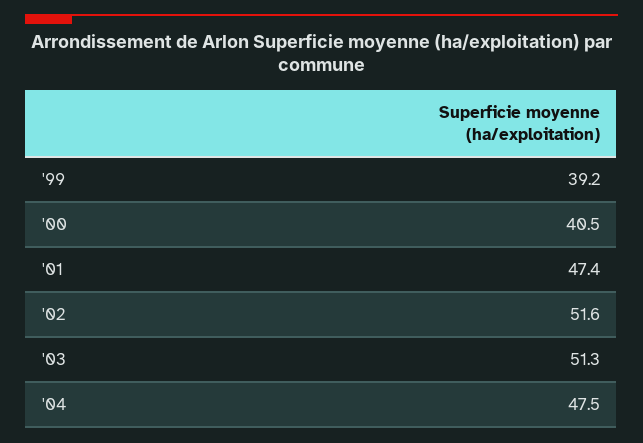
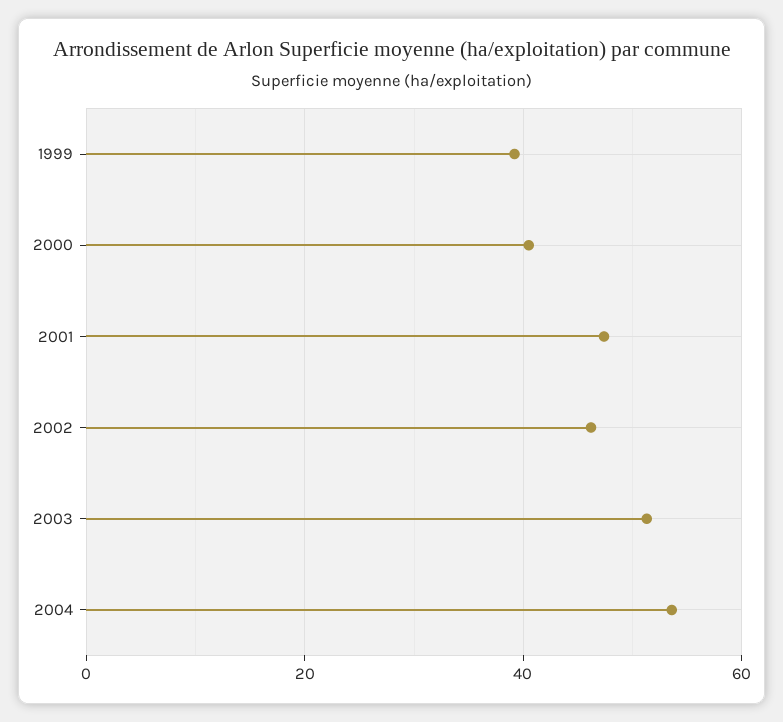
'02: 51.6 -> 46
'04: 47.5 -> 54

